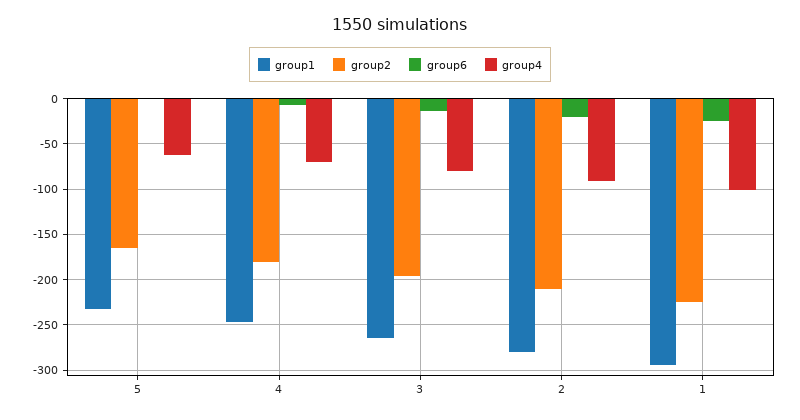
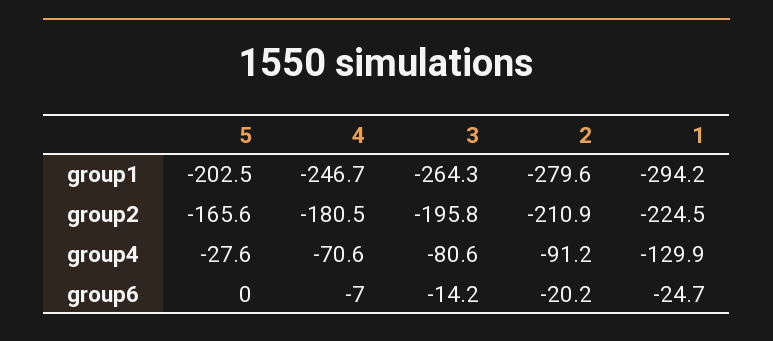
group1, 5: -230 -> -202.5
group4, 5: -60 -> -27.6
group4, 1: -100 -> -129.9

